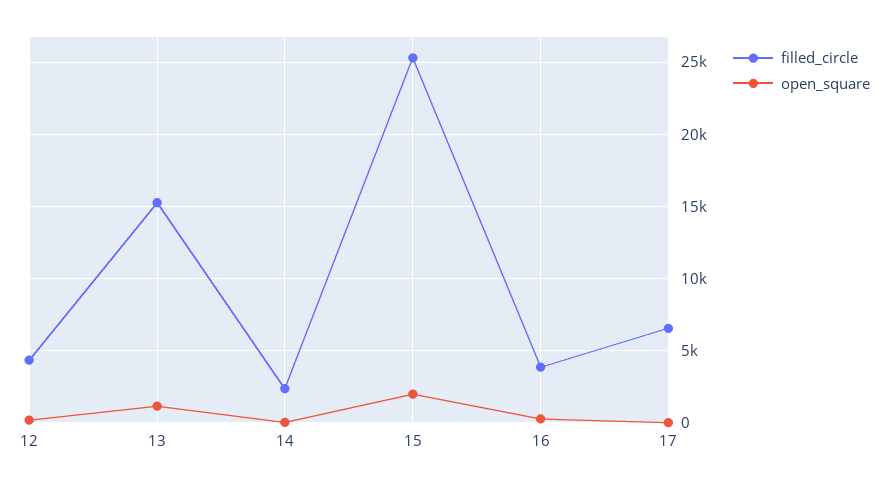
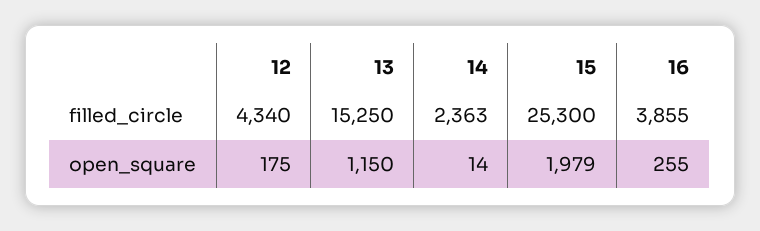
filled_circle, 17: 6500 -> none
open_square, 17: 0 -> none

